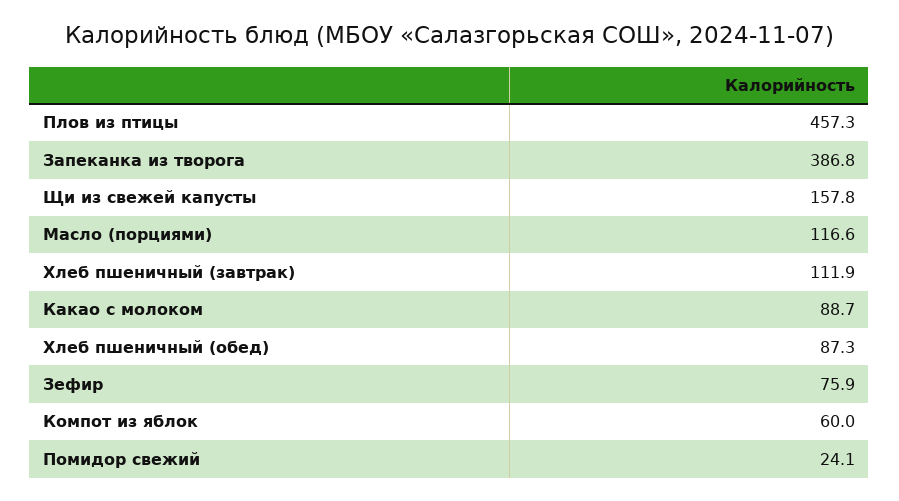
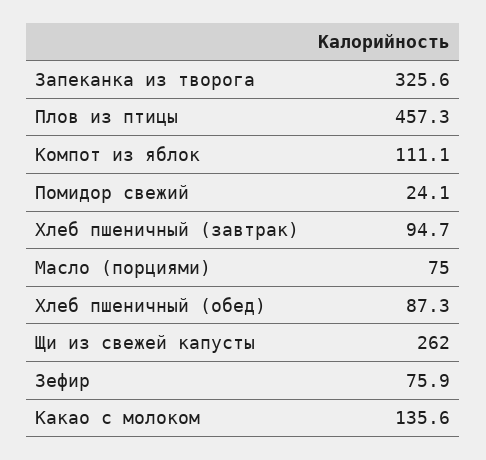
Запеканка из творога: 386.8 -> 325.6
Щи из свежей капусты: 157.8 -> 262
Масло (порциями): 116.6 -> 75
Хлеб пшеничный (завтрак): 111.9 -> 94.7
Какао с молоком: 88.7 -> 135.6
Компот из яблок: 60 -> 111.1

